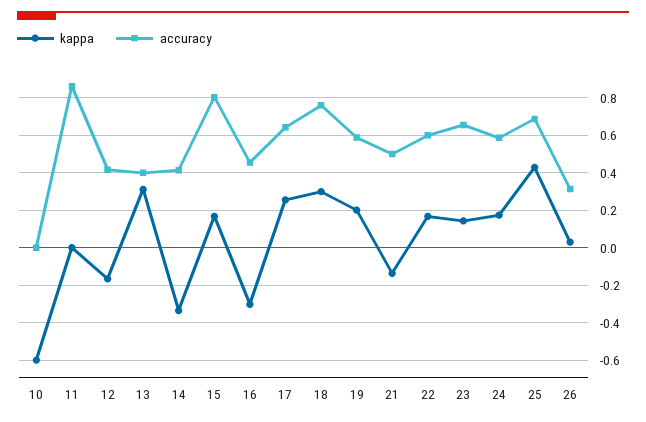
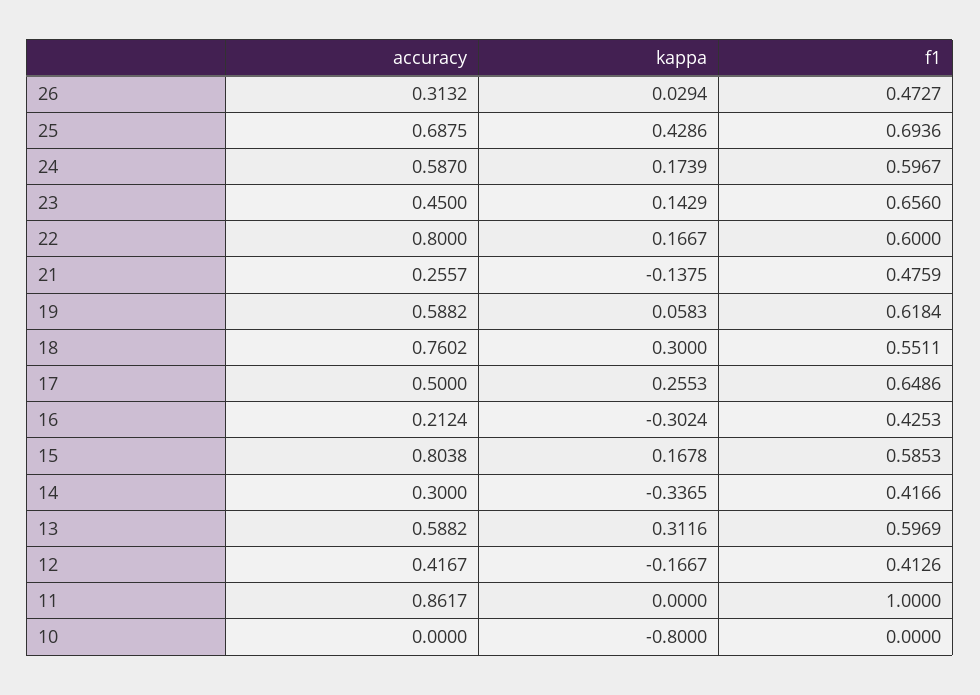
kappa, 10: -0.6 -> -0.8
accuracy, 13: 0.4 -> 0.5882
accuracy, 14: 0.4 -> 0.3
accuracy, 16: 0.45 -> 0.2124
accuracy, 17: 0.65 -> 0.5
kappa, 19: 0.2 -> 0.0583
accuracy, 21: 0.5 -> 0.2557
accuracy, 22: 0.6 -> 0.8
accuracy, 23: 0.65 -> 0.45
f1, 26: none -> 0.4727
f1, 25: none -> 0.6936
f1, 24: none -> 0.5967
f1, 23: none -> 0.656
f1, 22: none -> 0.6
f1, 21: none -> 0.4759
f1, 19: none -> 0.6184
f1, 18: none -> 0.5511
f1, 17: none -> 0.6486
f1, 16: none -> 0.4253
f1, 15: none -> 0.5853
f1, 14: none -> 0.4166
f1, 13: none -> 0.5969
f1, 12: none -> 0.4126
f1, 11: none -> 1
f1, 10: none -> 0

